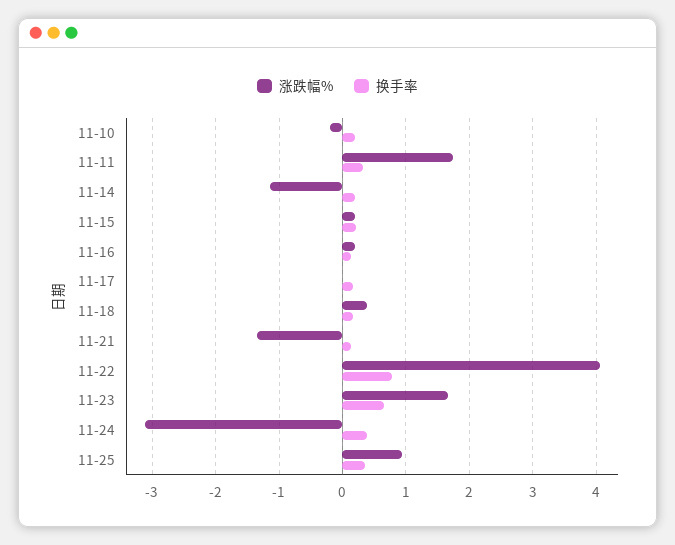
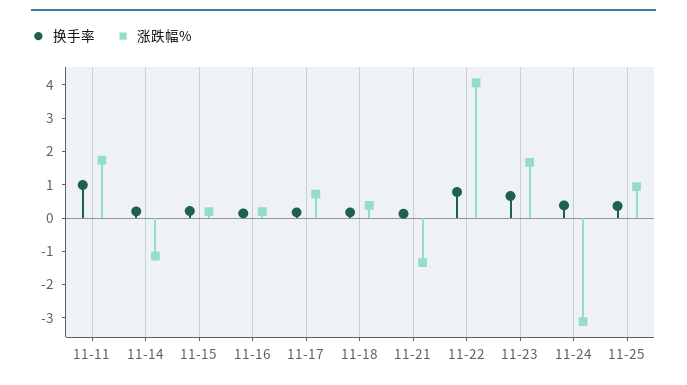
涨跌幅%, 11-10: -0.2 -> none
换手率, 11-10: 0.2 -> none
换手率, 11-11: 0.3 -> 1
涨跌幅%, 11-17: 0 -> 0.75

